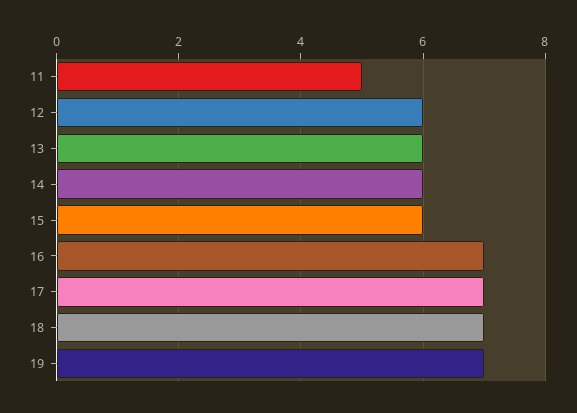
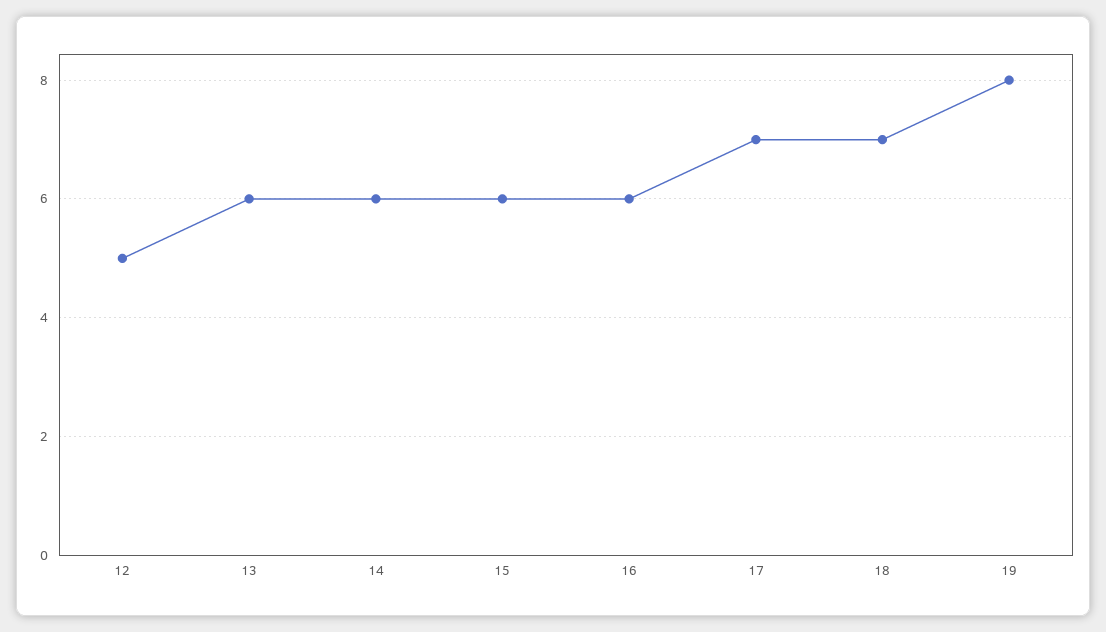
11: 5 -> none
12: 6 -> 5
16: 7 -> 6
19: 7 -> 8

